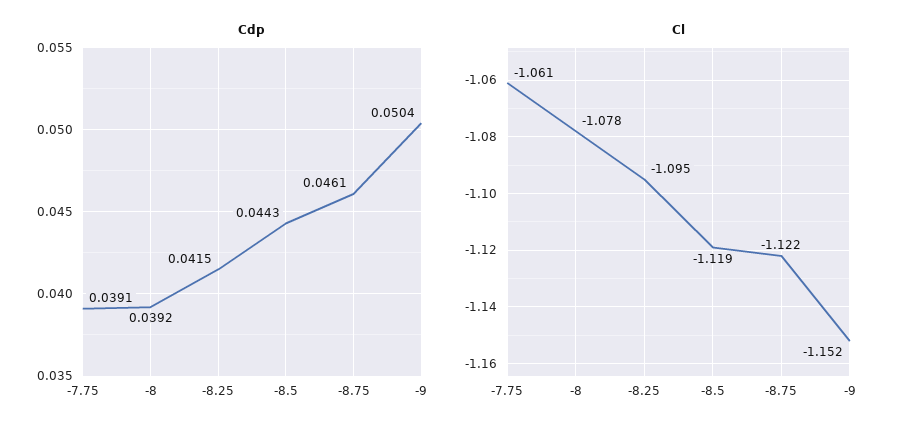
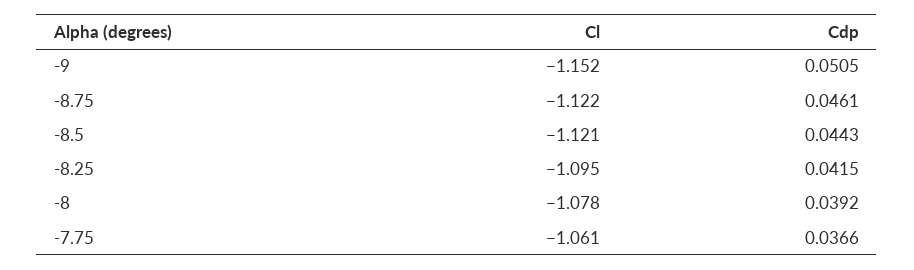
Cdp, -7.75: 0.0391 -> 0.0366
Cdp, -9: 0.0504 -> 0.0505
Cl, -8.5: -1.119 -> -1.121

